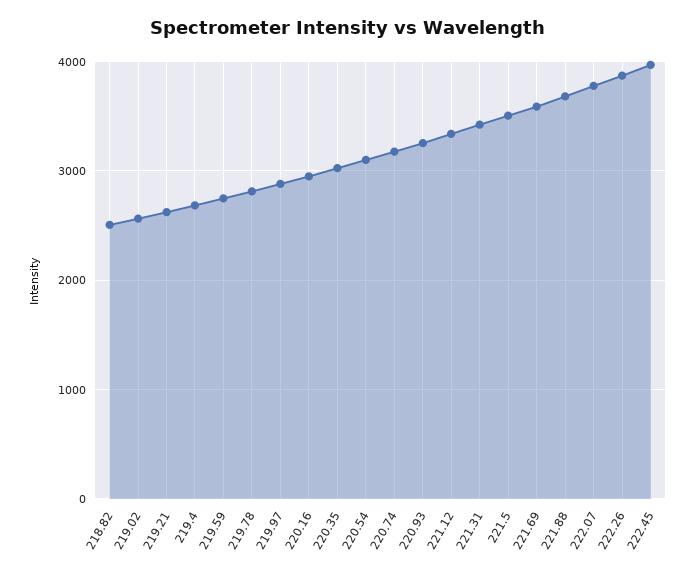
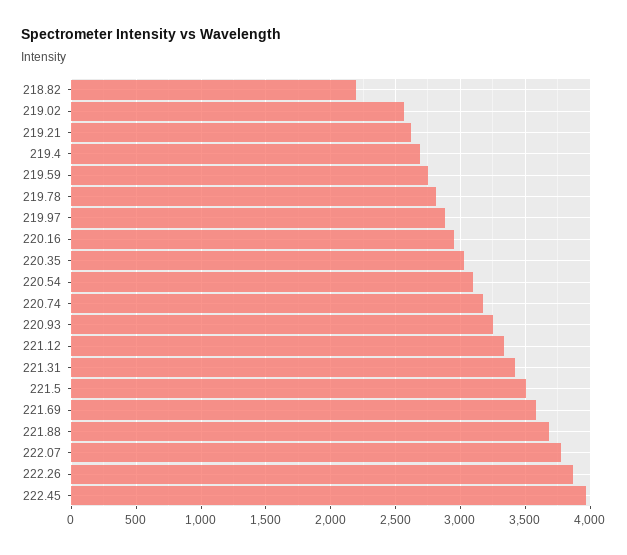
218.82: 2500 -> 2200

